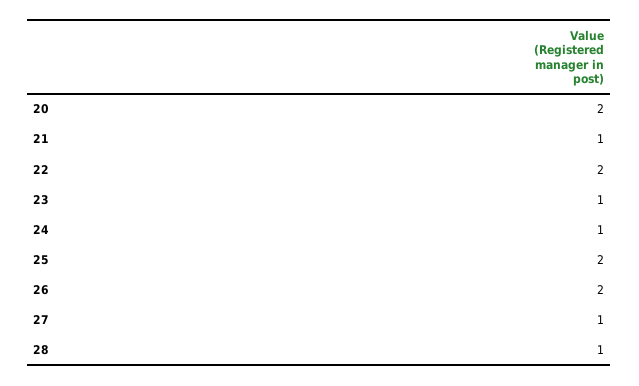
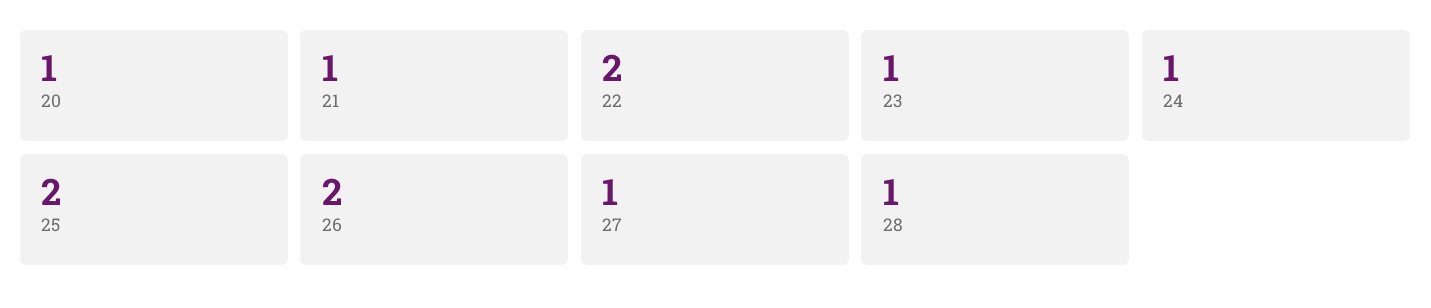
20: 2 -> 1

